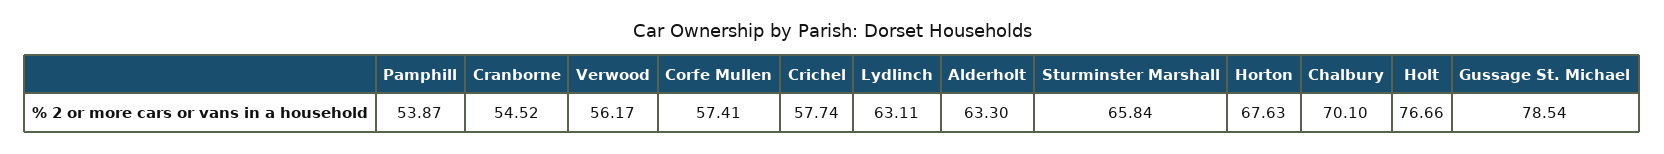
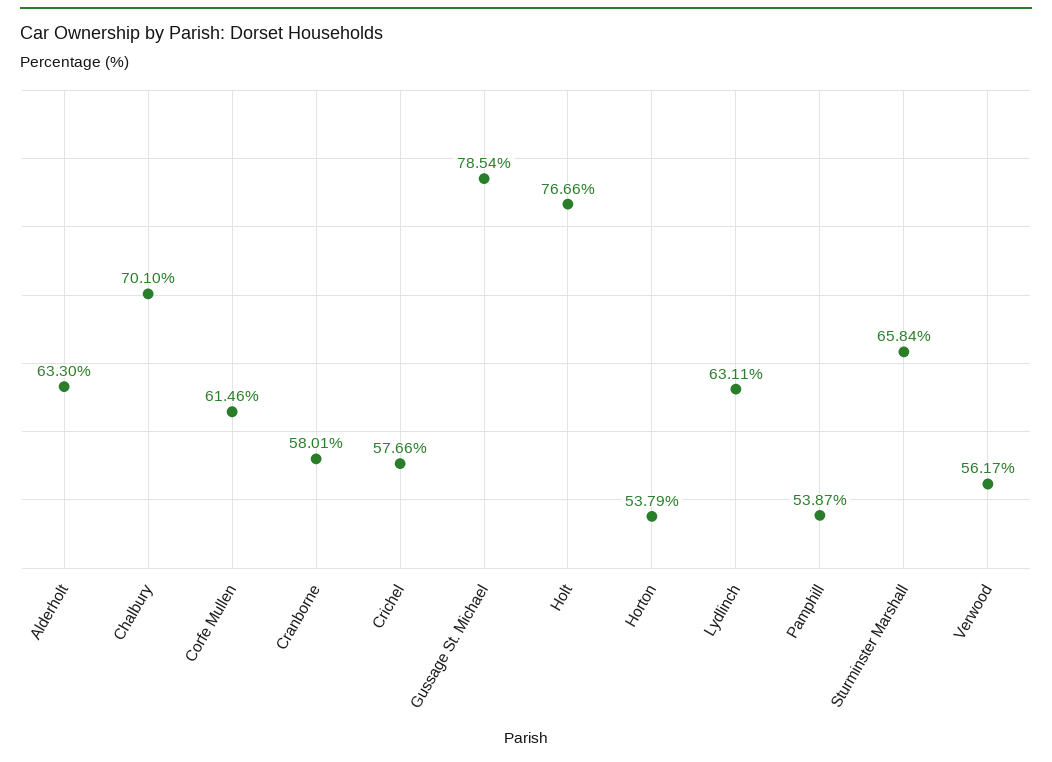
Cranborne: 54.52 -> 58.01
Corfe Mullen: 57.41 -> 61.46
Crichel: 57.74 -> 57.66
Horton: 67.63 -> 53.79

